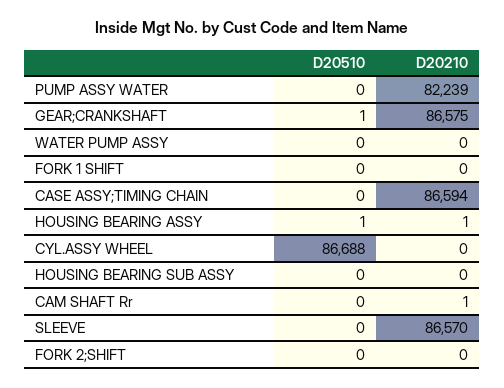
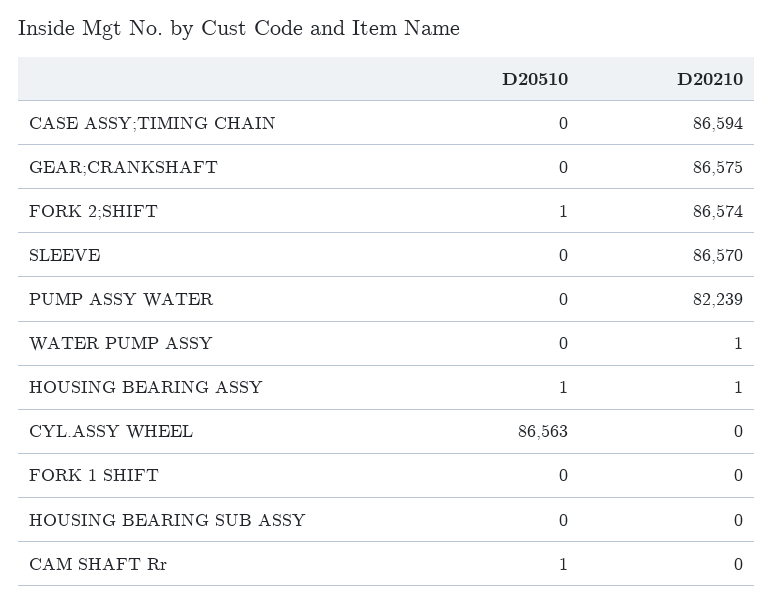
D20510, GEAR;CRANKSHAFT: 1 -> 0
D20210, WATER PUMP ASSY: 0 -> 1
D20510, CYL.ASSY WHEEL: 86688 -> 86563
D20510, CAM SHAFT Rr: 0 -> 1
D20210, CAM SHAFT Rr: 1 -> 0
D20510, FORK 2;SHIFT: 0 -> 1
D20210, FORK 2;SHIFT: 0 -> 86574

